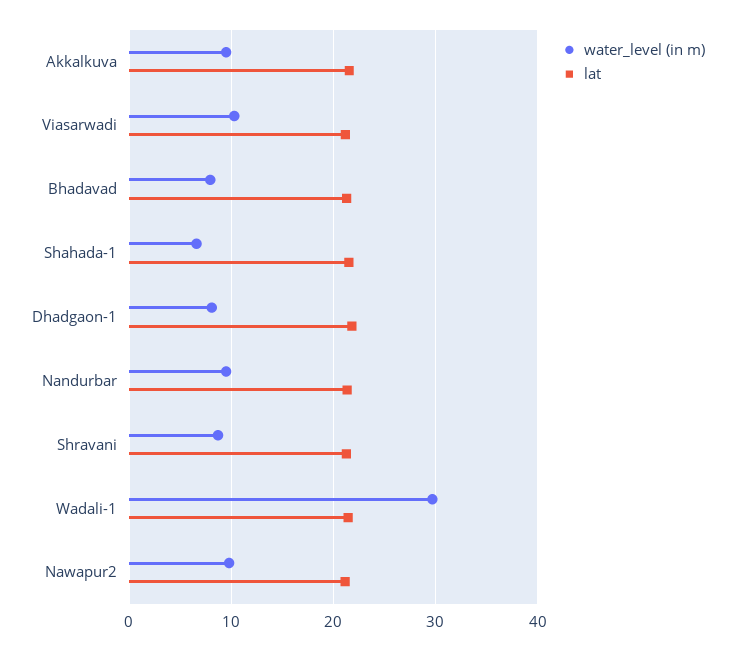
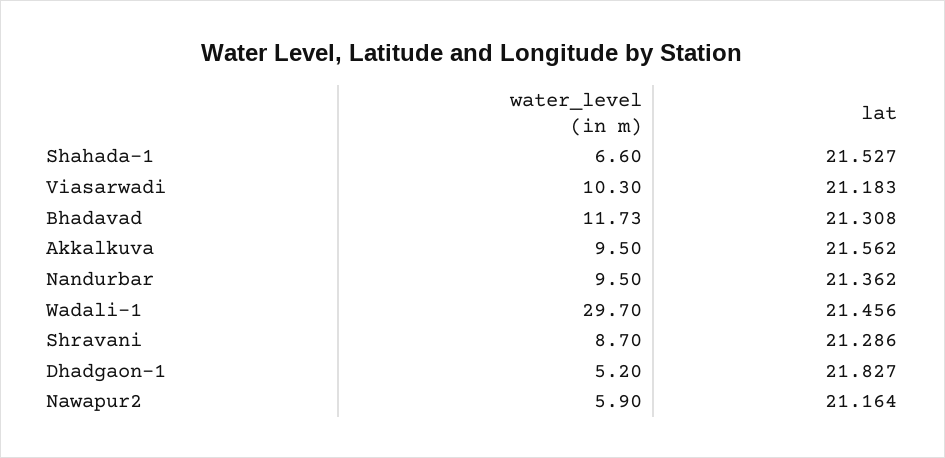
water_level (in m), Bhadavad: 8 -> 11.73
water_level (in m), Dhadgaon-1: 8 -> 5.2
water_level (in m), Nawapur2: 10 -> 5.9

